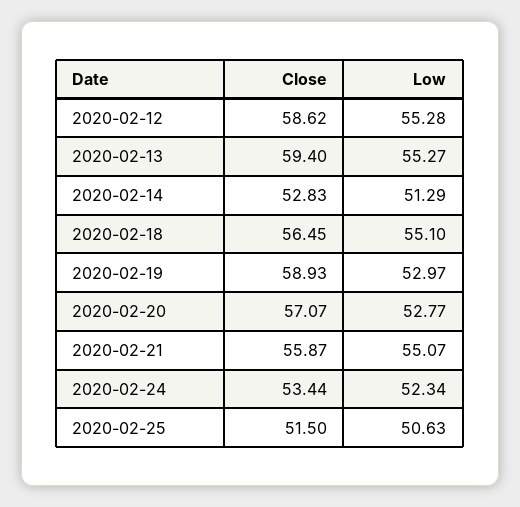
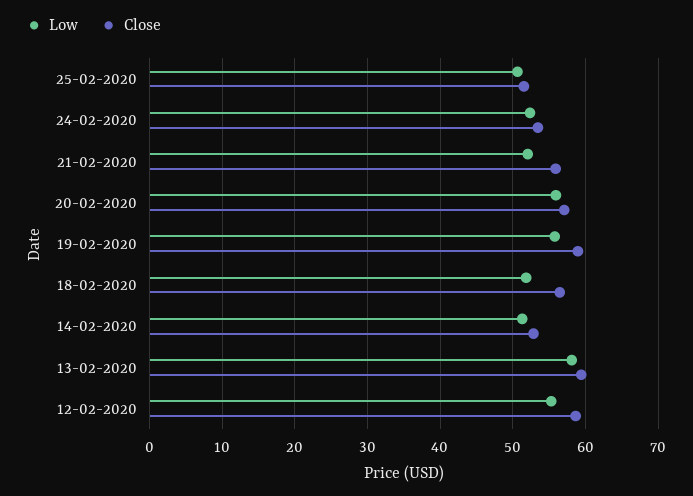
Low, 2020-02-13: 55.27 -> 58
Low, 2020-02-18: 55.1 -> 52
Low, 2020-02-19: 52.97 -> 56
Low, 2020-02-20: 52.77 -> 56
Low, 2020-02-21: 55.07 -> 52

